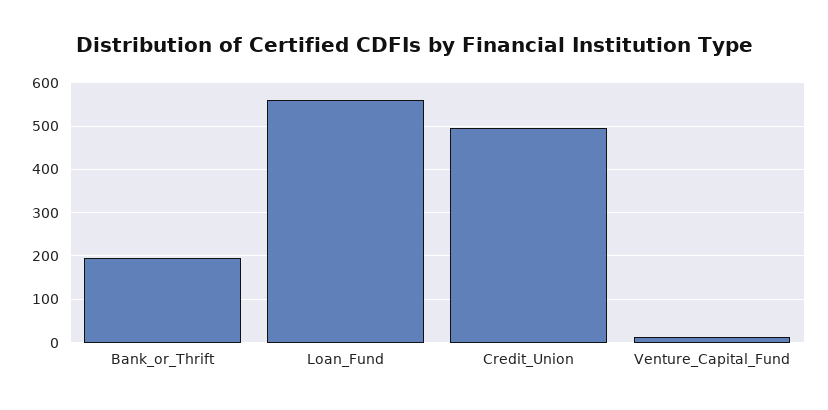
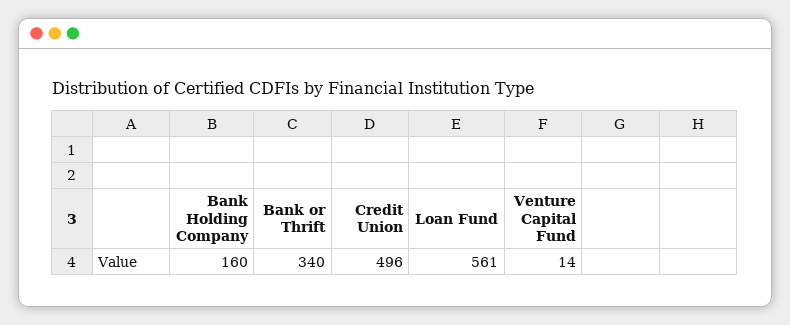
Bank_or_Thrift: 200 -> 340
Bank Holding Company: none -> 160

